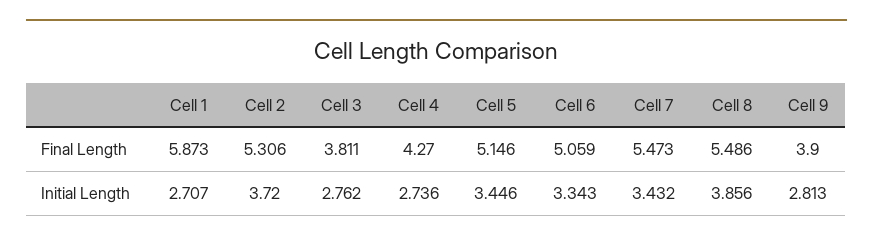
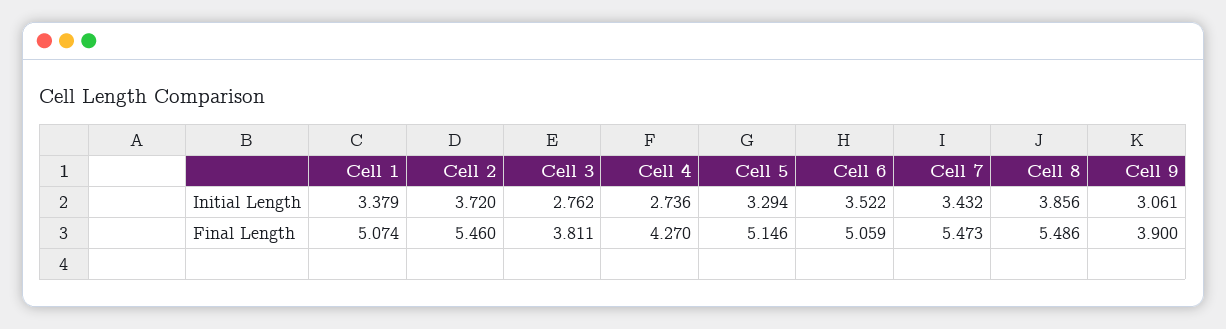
Cell 1, Final Length: 5.873 -> 5.074
Cell 2, Final Length: 5.306 -> 5.46
Cell 1, Initial Length: 2.707 -> 3.379
Cell 5, Initial Length: 3.446 -> 3.294
Cell 6, Initial Length: 3.343 -> 3.522
Cell 9, Initial Length: 2.813 -> 3.061

